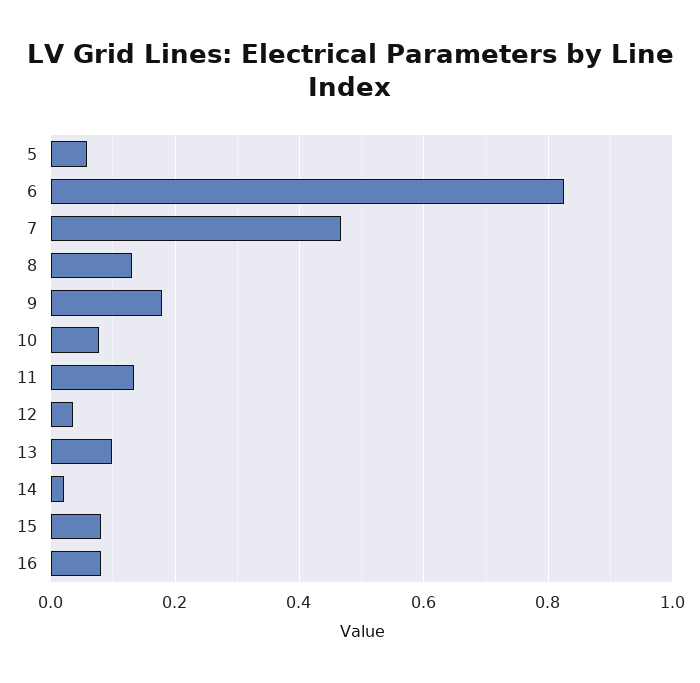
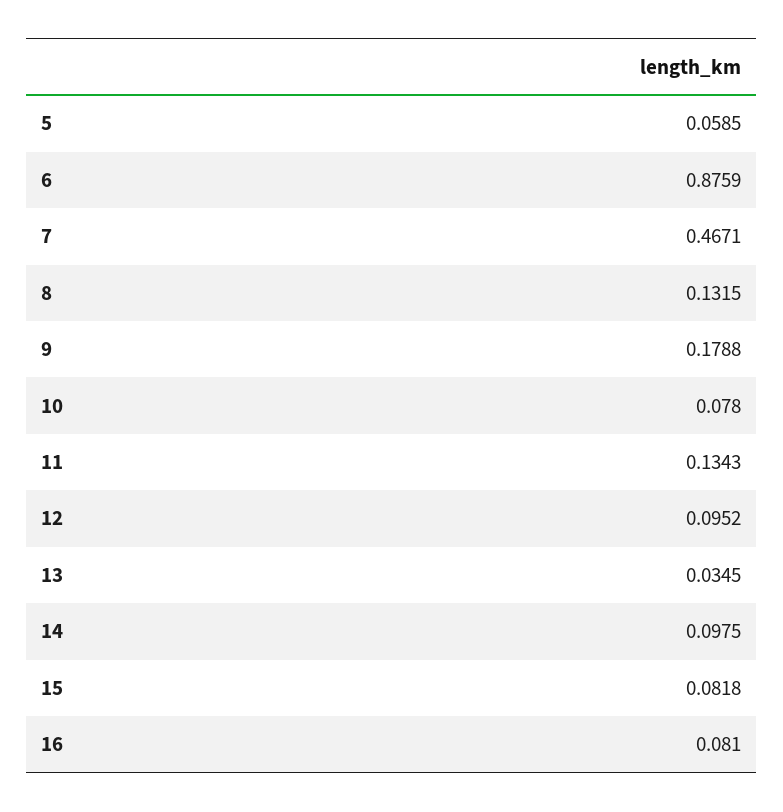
6: 0.82 -> 0.8759
12: 0.04 -> 0.0952
13: 0.1 -> 0.0345
14: 0.02 -> 0.0975

